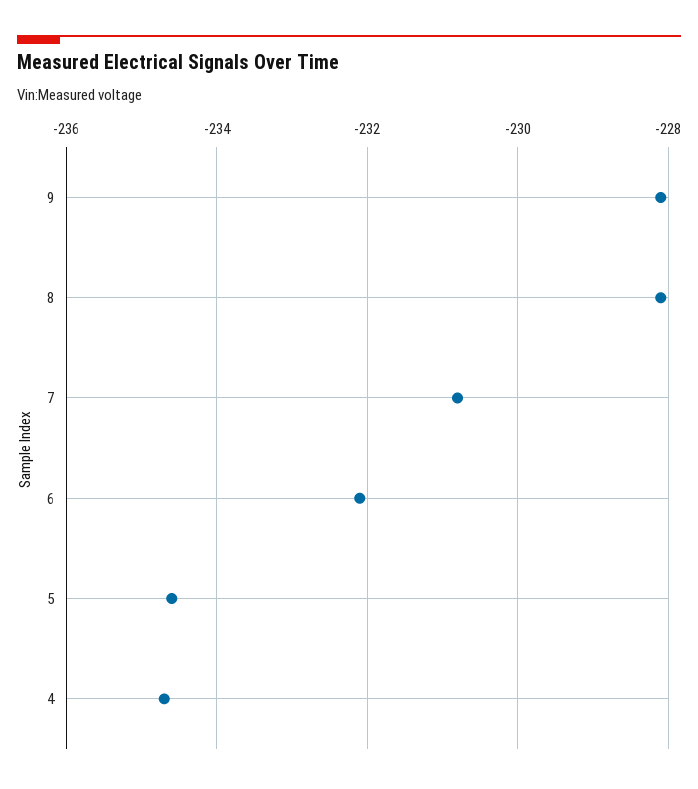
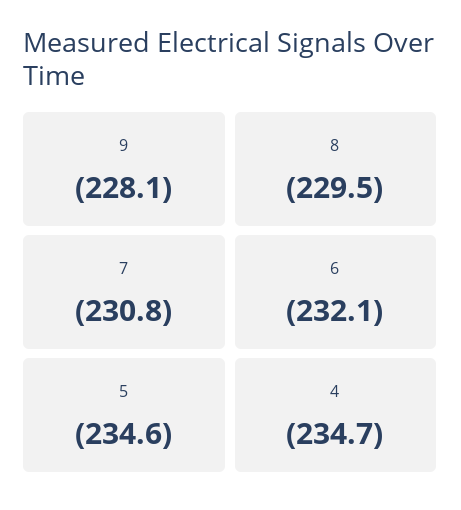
8: -228 -> -229.5

